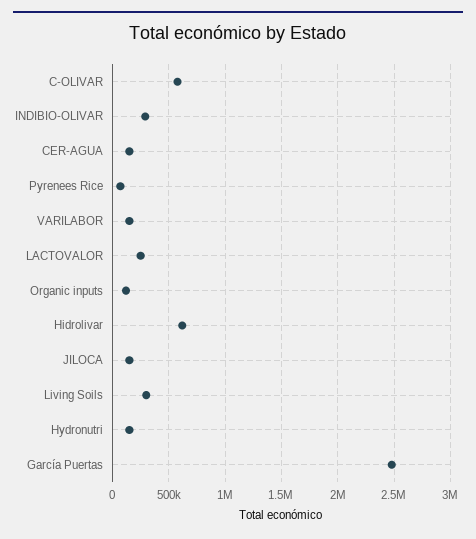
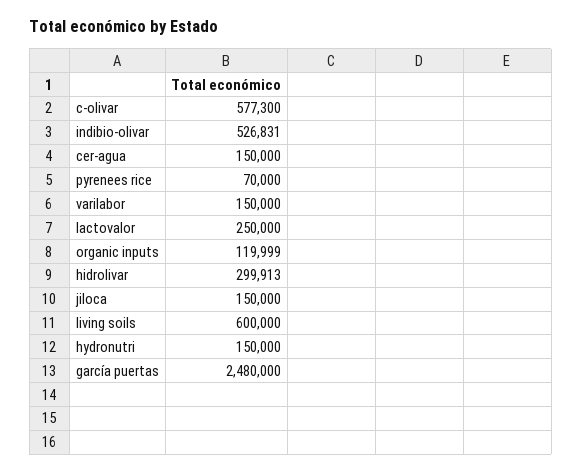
INDIBIO-OLIVAR: 300000 -> 526831
Hidrolivar: 600000 -> 299913
Living Soils: 300000 -> 600000

